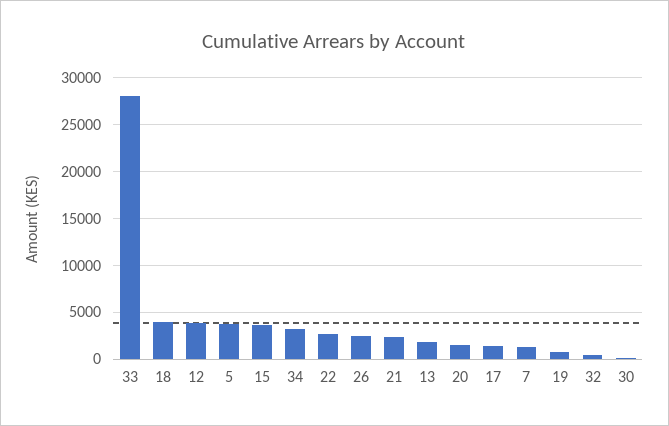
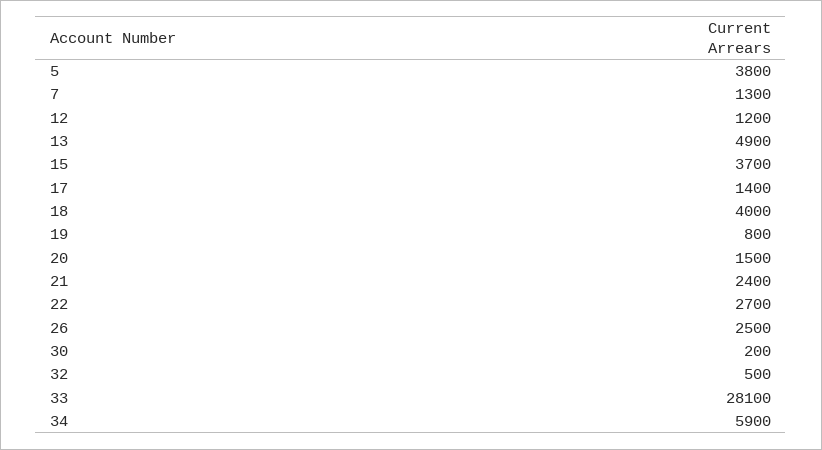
12: 4000 -> 1200
34: 3000 -> 5900
13: 2000 -> 4900

